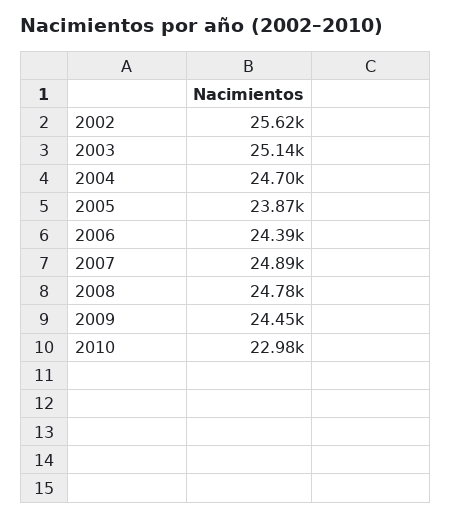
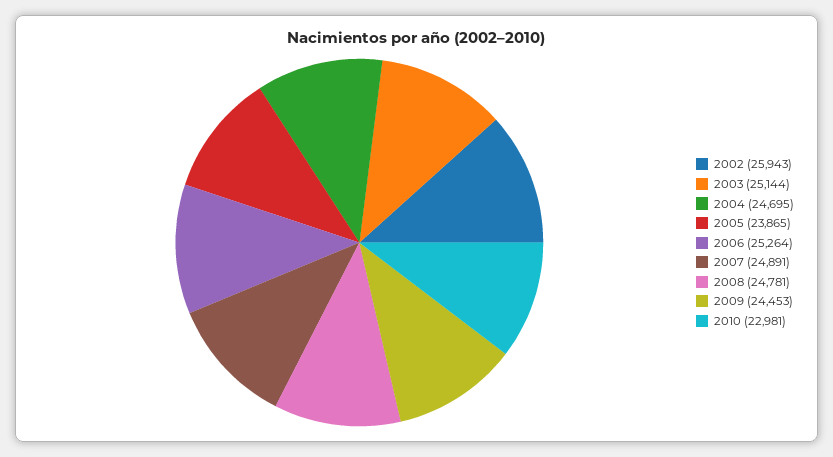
2002: 25620 -> 25943
2006: 24390 -> 25264

